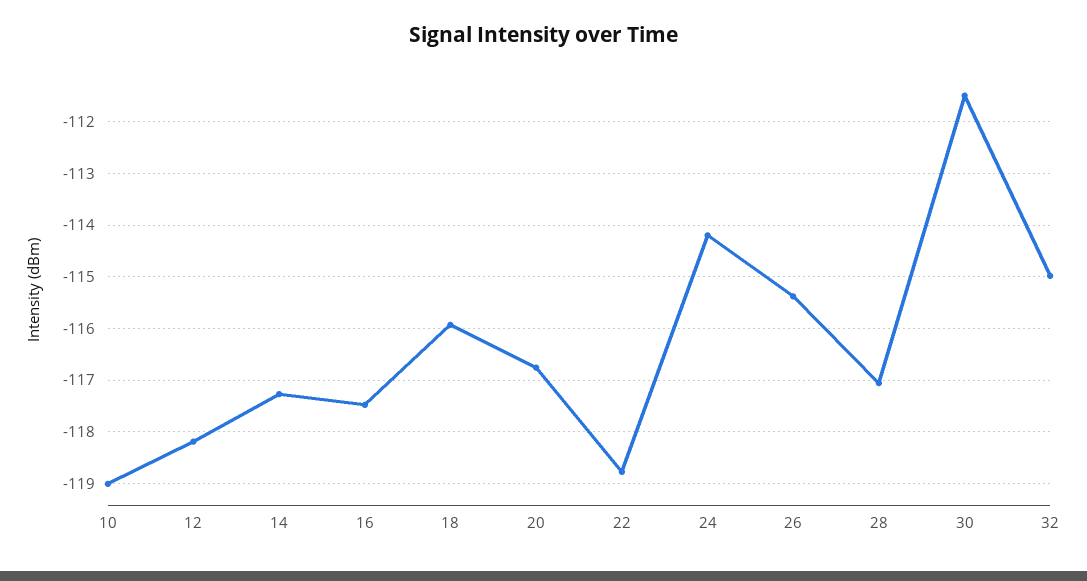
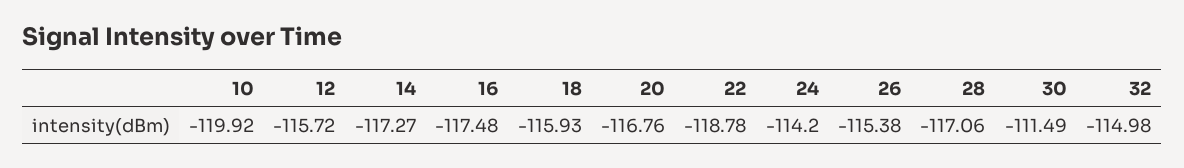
10: -119 -> -119.92
12: -118.2 -> -115.72

